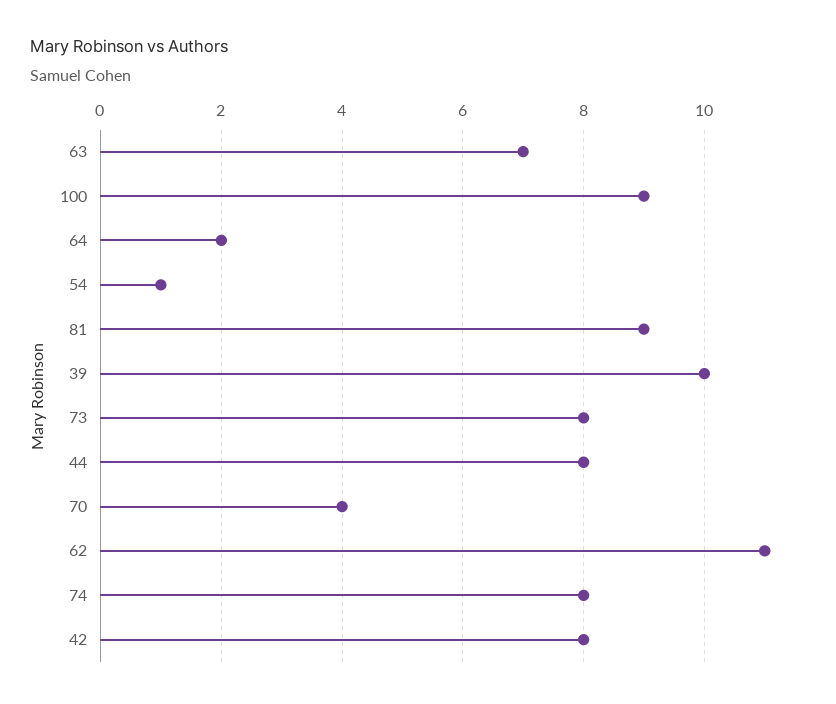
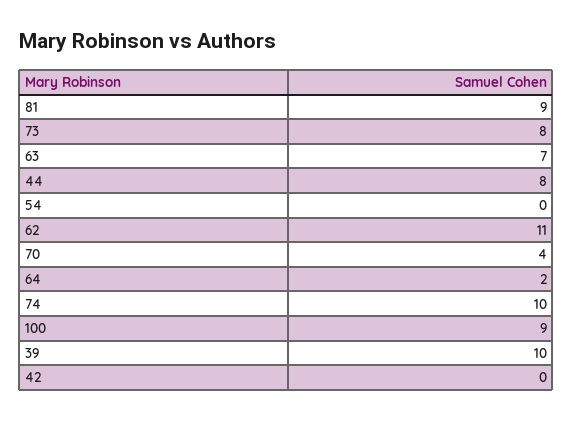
54: 1 -> 0
74: 8 -> 10
42: 8 -> 0

